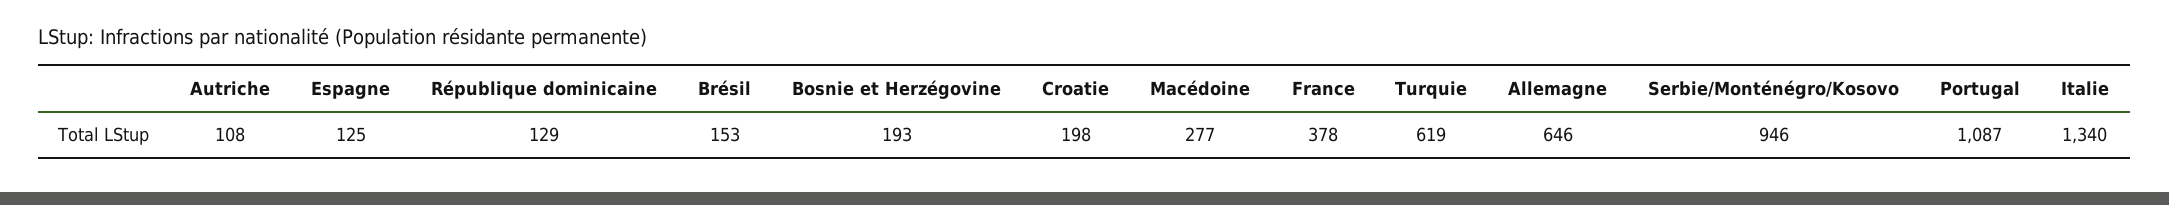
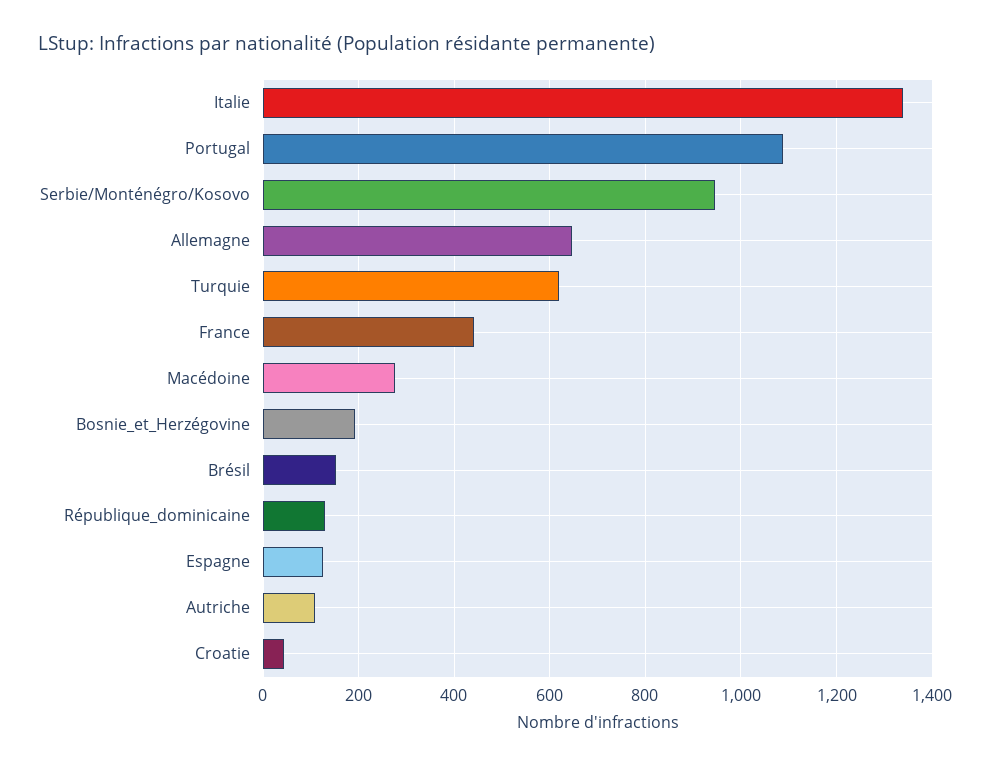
Croatie: 198 -> 40
France: 378 -> 440

